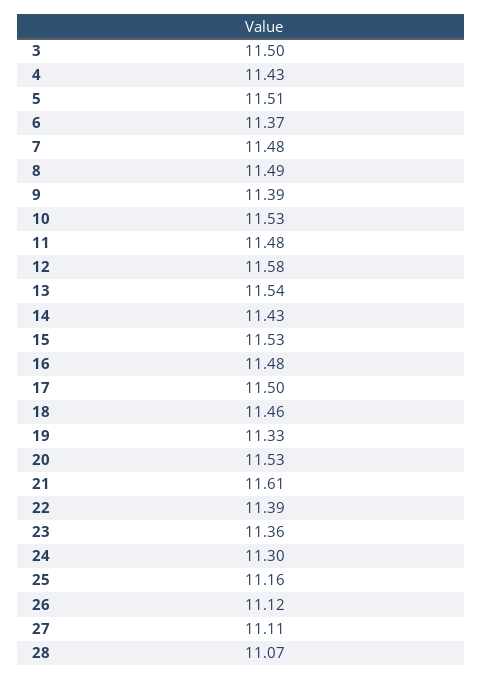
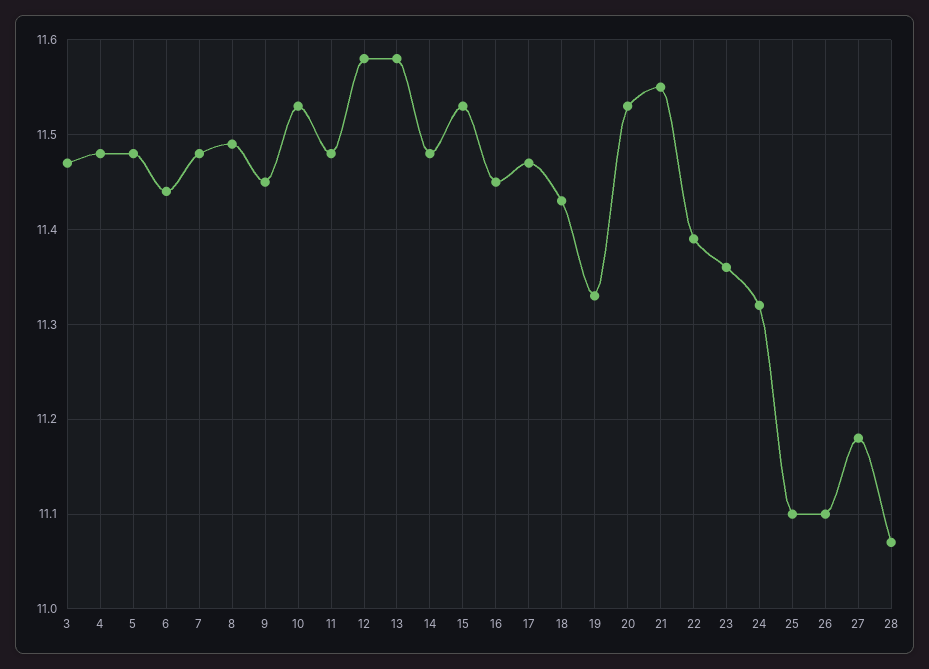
3: 11.5 -> 11.47
4: 11.43 -> 11.48
5: 11.51 -> 11.48
6: 11.37 -> 11.44
9: 11.39 -> 11.45
13: 11.54 -> 11.58
14: 11.43 -> 11.48
16: 11.48 -> 11.45
17: 11.5 -> 11.47
18: 11.46 -> 11.43
21: 11.61 -> 11.55
24: 11.3 -> 11.32
25: 11.16 -> 11.1
26: 11.12 -> 11.1
27: 11.11 -> 11.18

